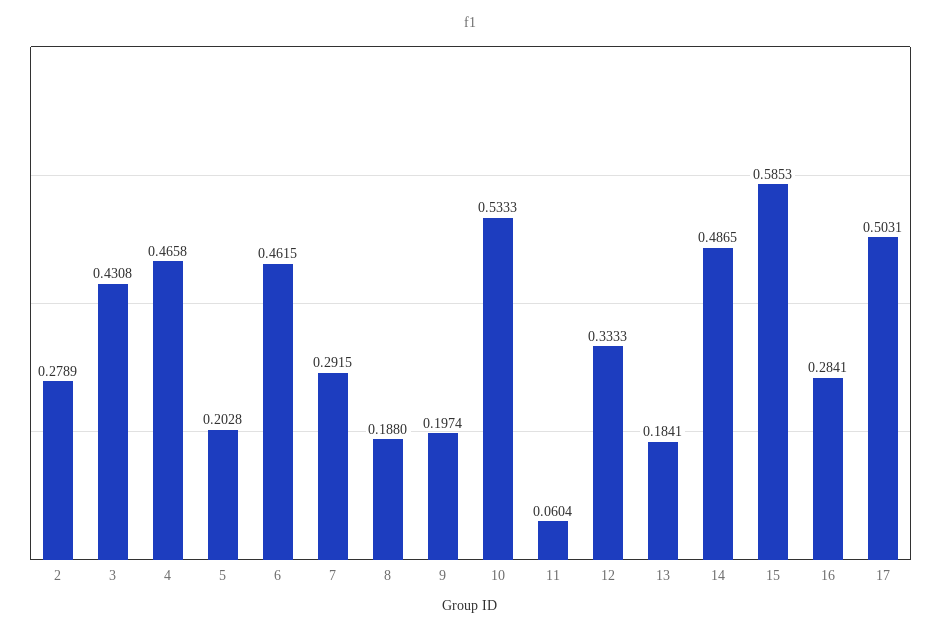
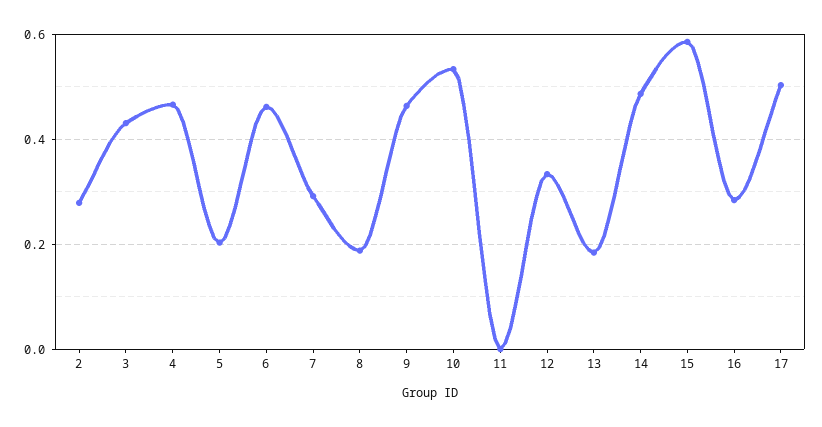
9: 0.1974 -> 0.46
11: 0.0604 -> 0

